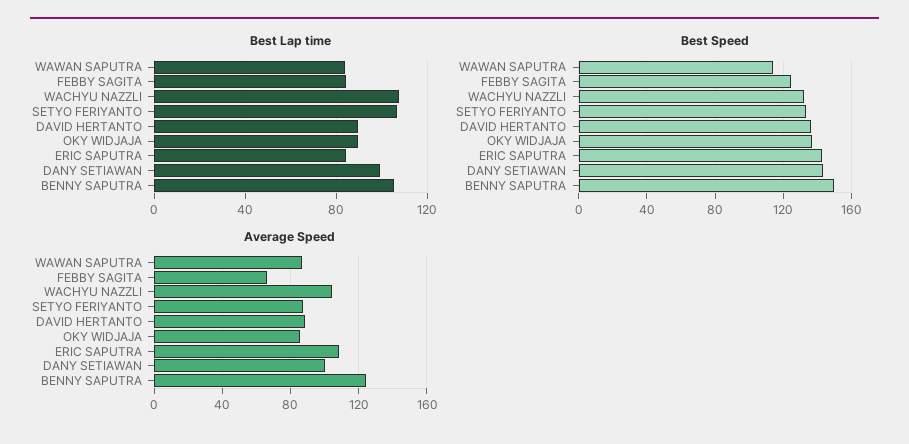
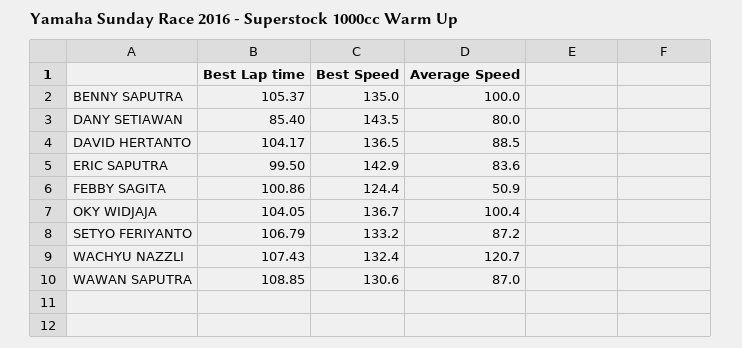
Best Lap time, WAWAN SAPUTRA: 85 -> 108.85
Best Lap time, FEBBY SAGITA: 85 -> 100.86
Best Lap time, DAVID HERTANTO: 90 -> 104.17
Best Lap time, OKY WIDJAJA: 90 -> 104.05
Best Lap time, ERIC SAPUTRA: 85 -> 99.5
Best Lap time, DANY SETIAWAN: 100 -> 85.4
Best Speed, WAWAN SAPUTRA: 115 -> 130.6
Best Speed, BENNY SAPUTRA: 150 -> 135
Average Speed, FEBBY SAGITA: 65 -> 50.9
Average Speed, WACHYU NAZZLI: 105 -> 120.7
Average Speed, OKY WIDJAJA: 85 -> 100.4
Average Speed, ERIC SAPUTRA: 110 -> 83.6
Average Speed, DANY SETIAWAN: 100 -> 80
Average Speed, BENNY SAPUTRA: 125 -> 100

